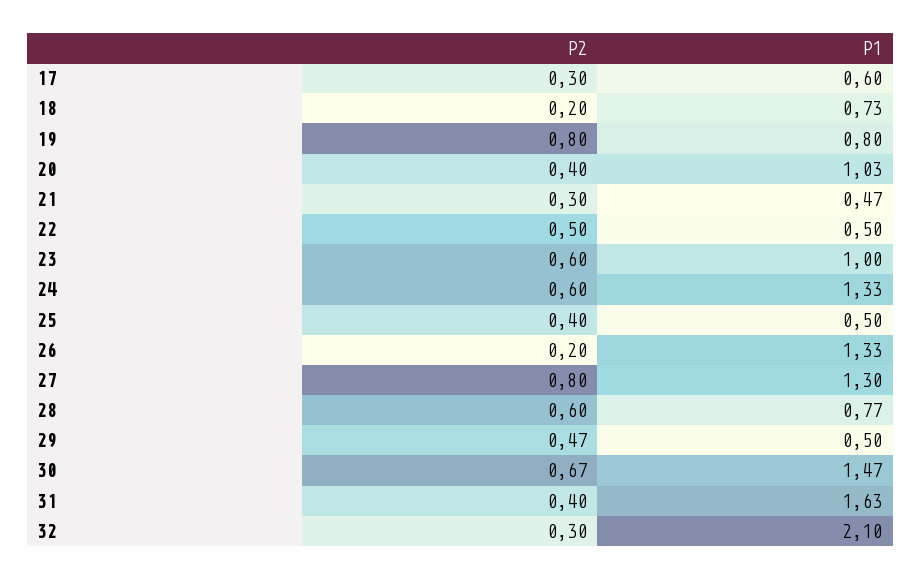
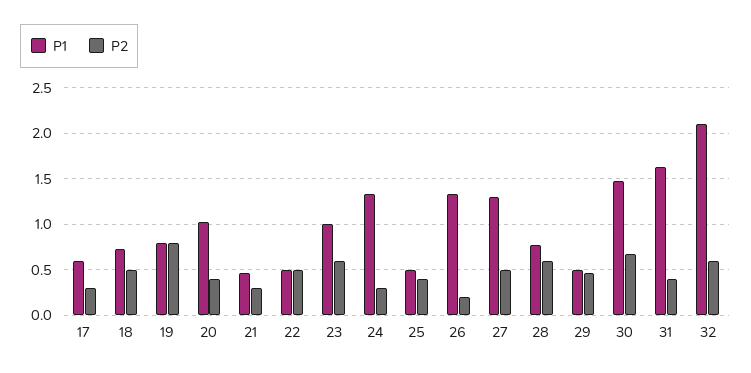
P2, 18: 0.2 -> 0.5
P2, 24: 0.6 -> 0.3
P2, 27: 0.8 -> 0.5
P2, 32: 0.3 -> 0.6

